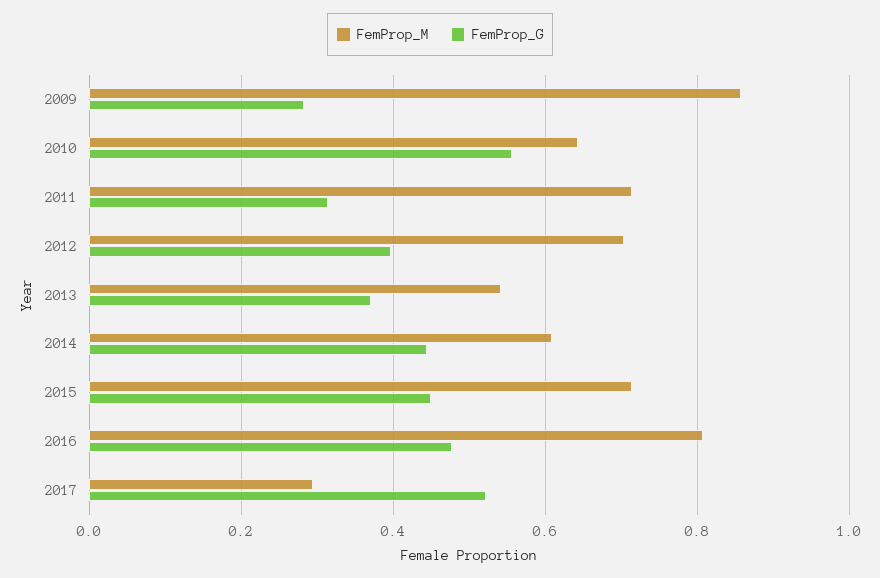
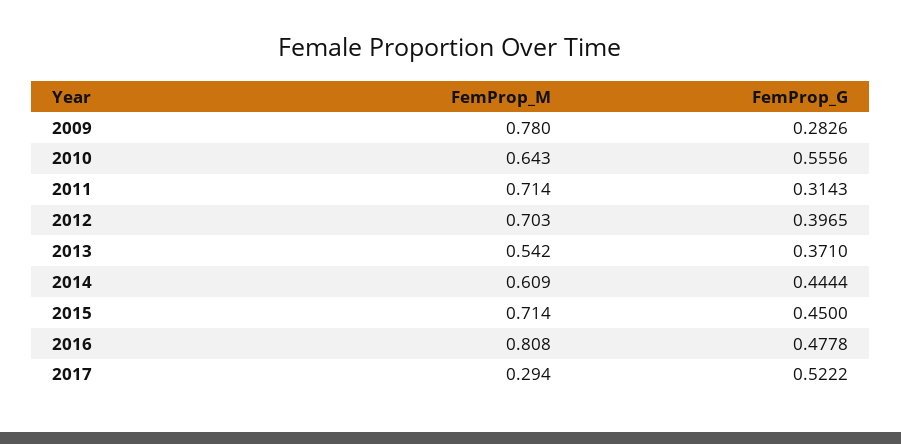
FemProp_M, 2009: 0.86 -> 0.78

